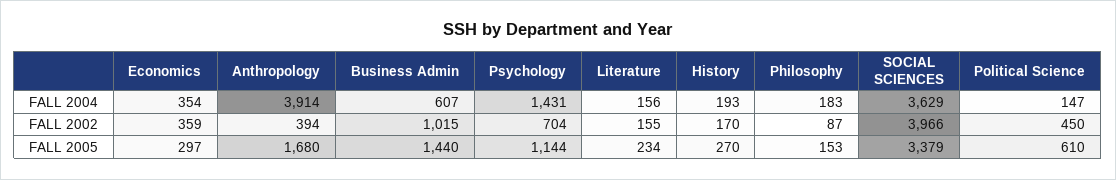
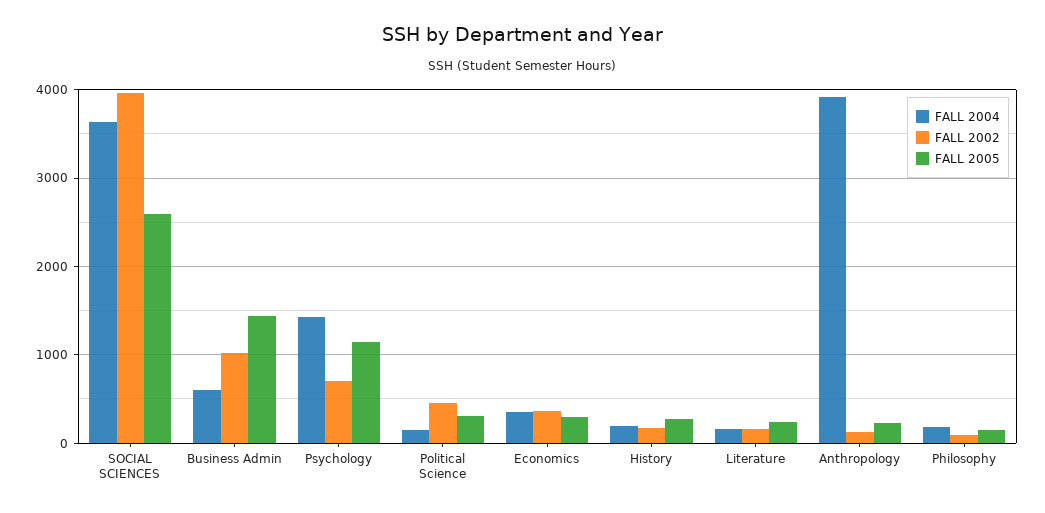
FALL 2002, Anthropology: 394 -> 100
FALL 2005, Anthropology: 1680 -> 200
FALL 2005, SOCIAL SCIENCES: 3379 -> 2600
FALL 2005, Political Science: 610 -> 300

